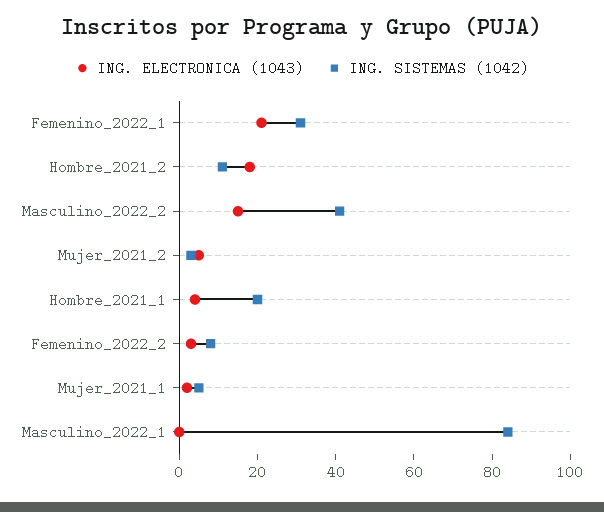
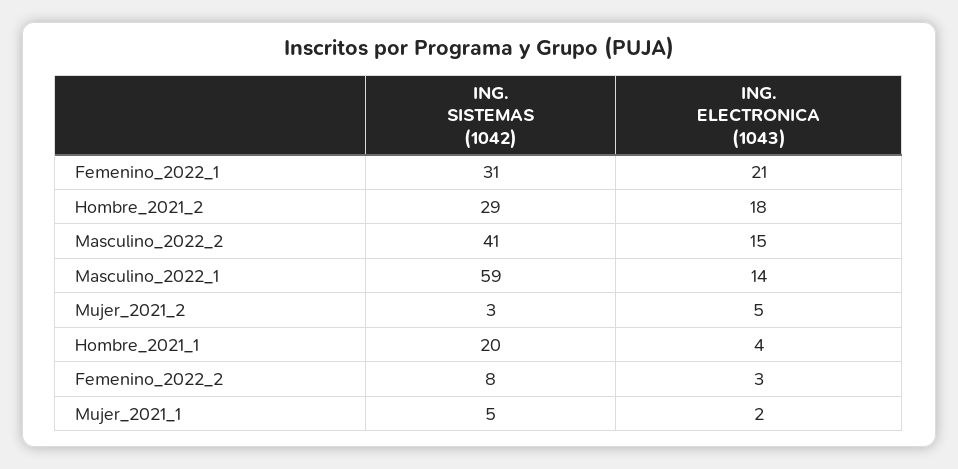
ING. SISTEMAS (1042), Hombre_2021_2: 10 -> 29
ING. ELECTRONICA (1043), Masculino_2022_1: 0 -> 14
ING. SISTEMAS (1042), Masculino_2022_1: 85 -> 59

